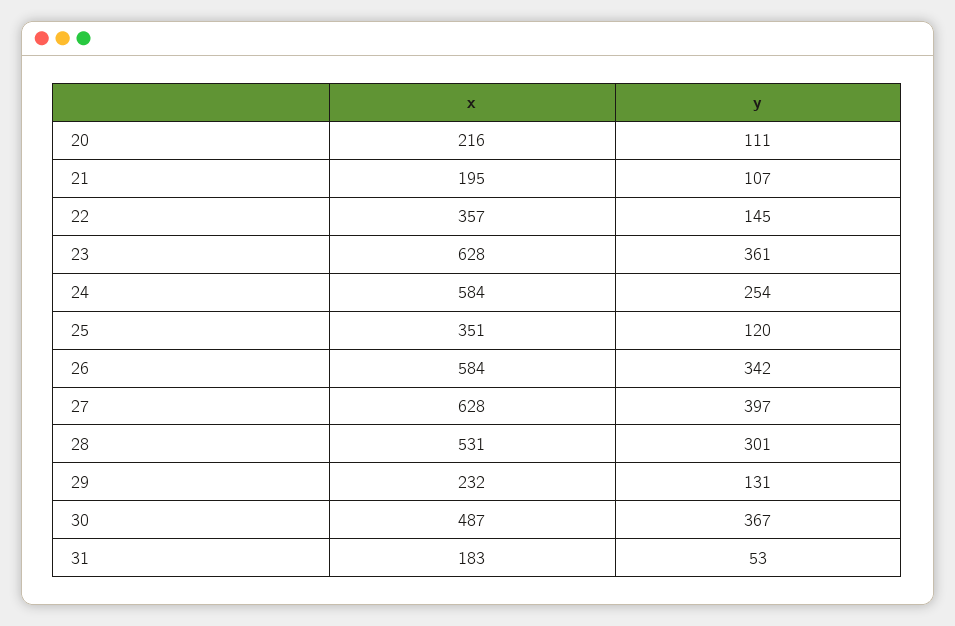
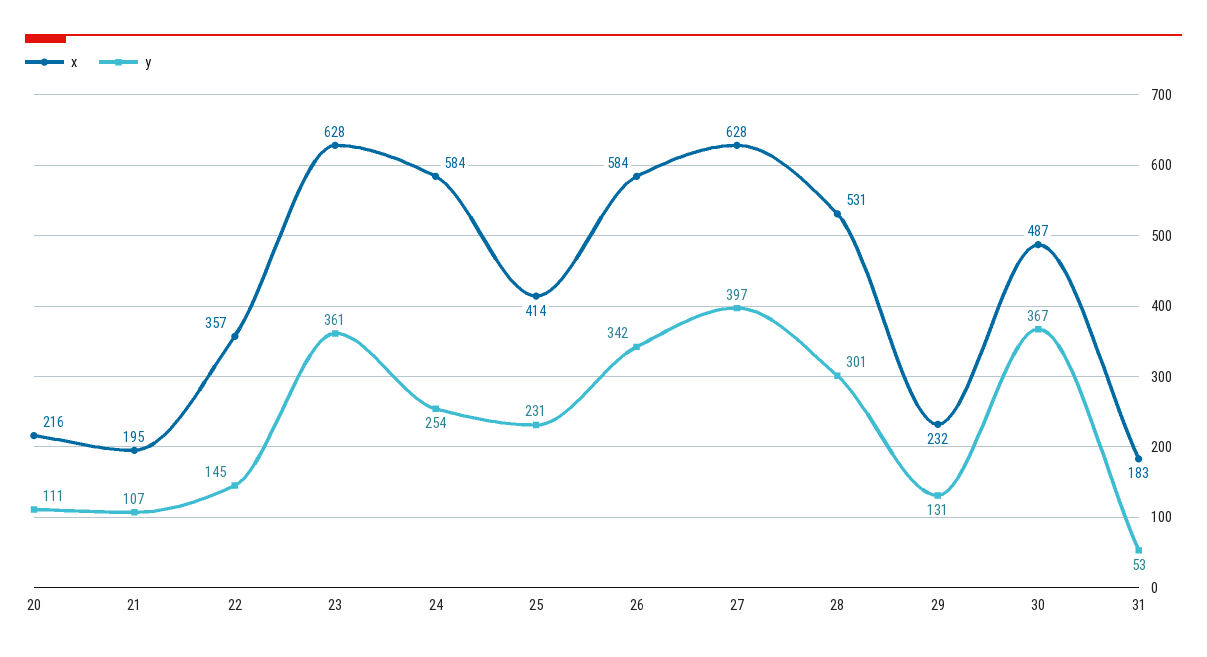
x, 25: 351 -> 414
y, 25: 120 -> 231

